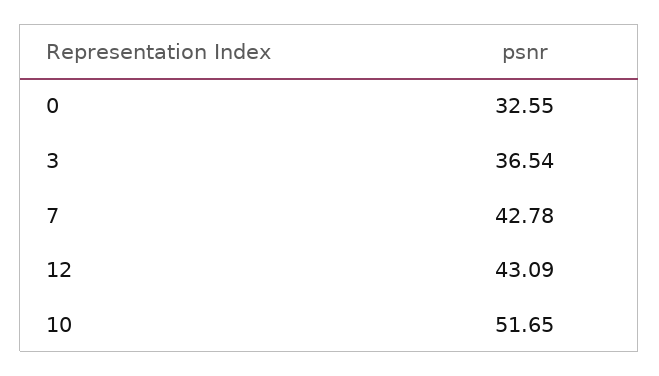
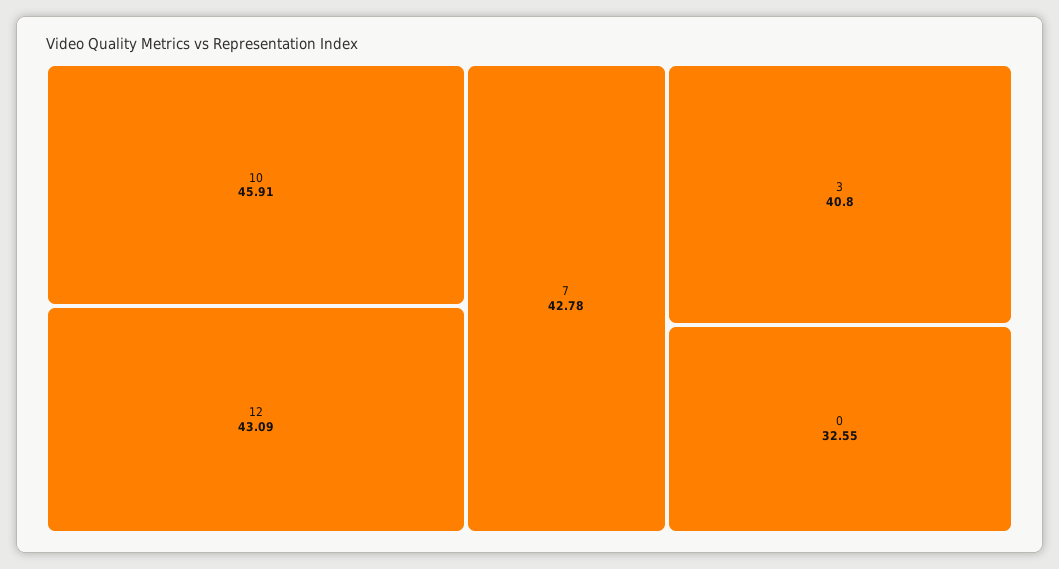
3: 36.54 -> 40.8
10: 51.65 -> 45.91

